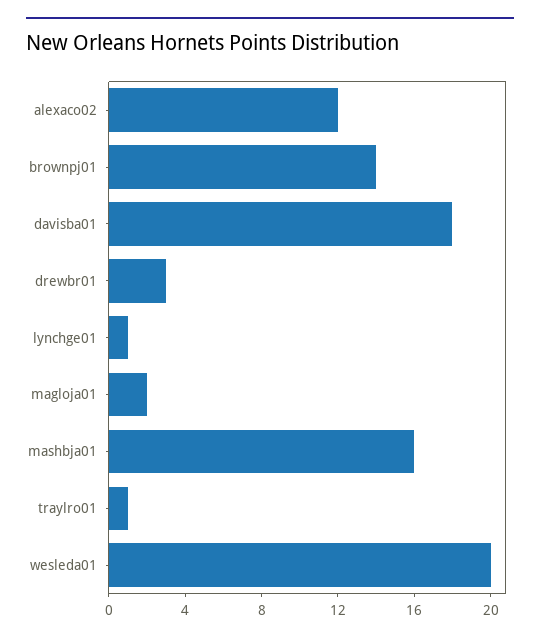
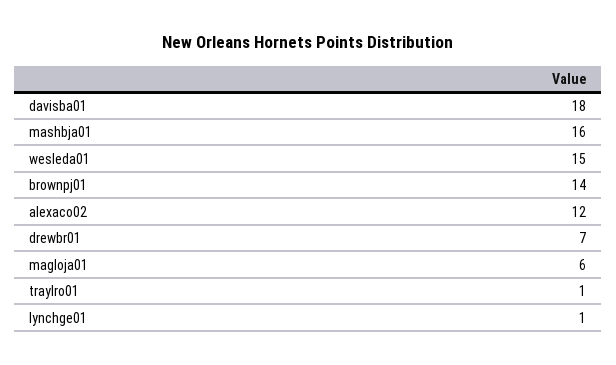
drewbr01: 3 -> 7
magloja01: 2 -> 6
wesleda01: 20 -> 15

